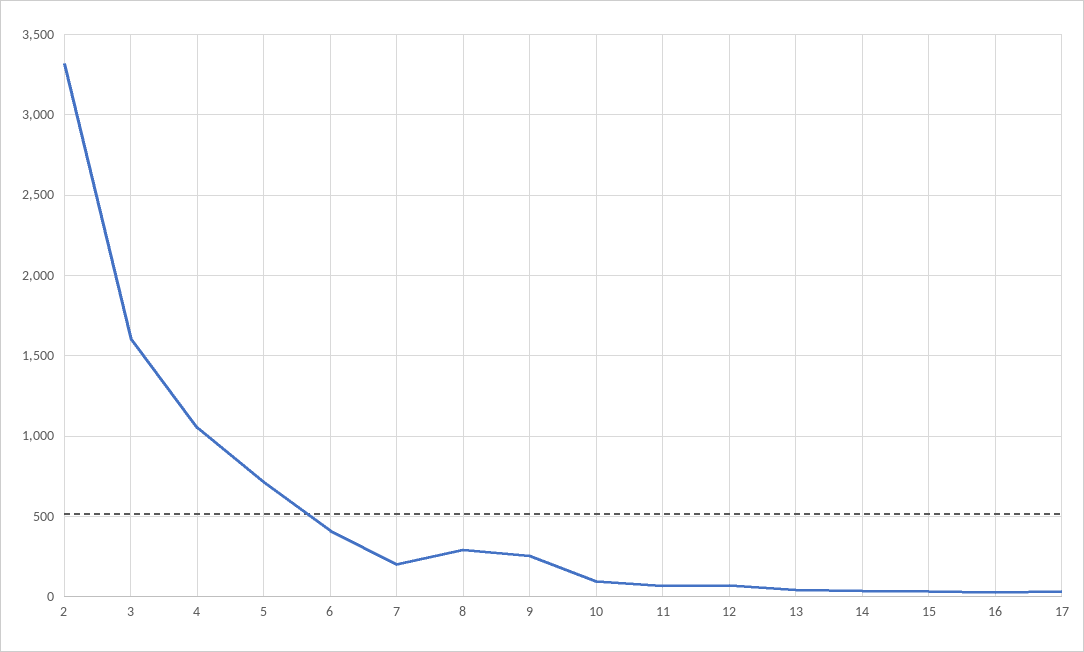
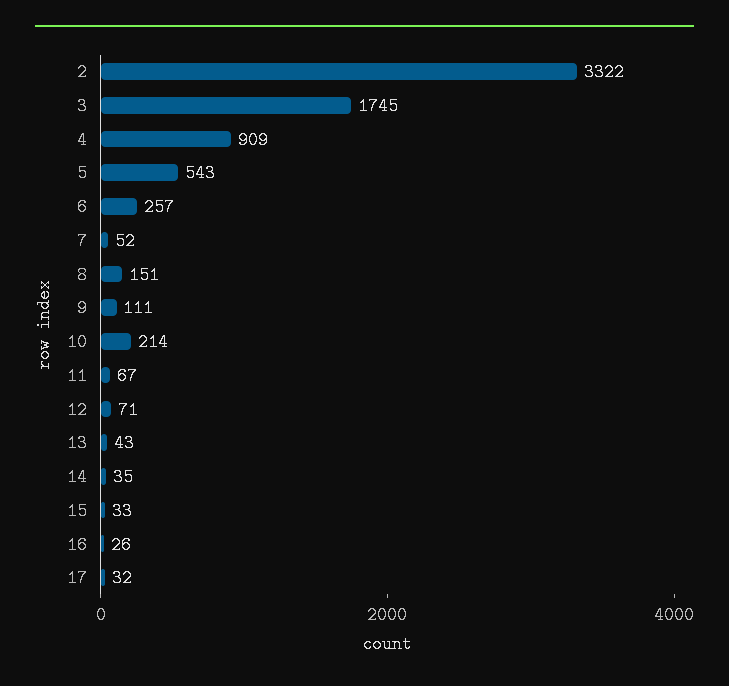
3: 1600 -> 1745
4: 1050 -> 909
5: 700 -> 543
6: 400 -> 257
7: 200 -> 52
8: 300 -> 151
9: 250 -> 111
10: 100 -> 214

